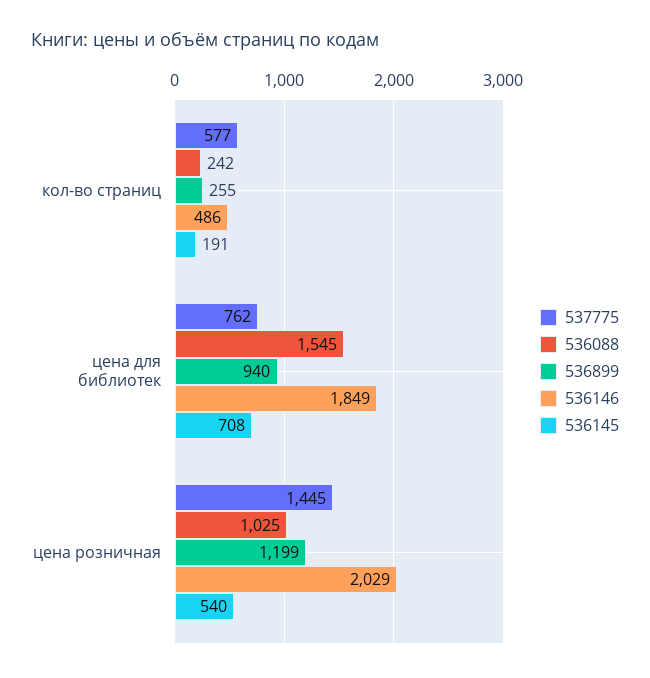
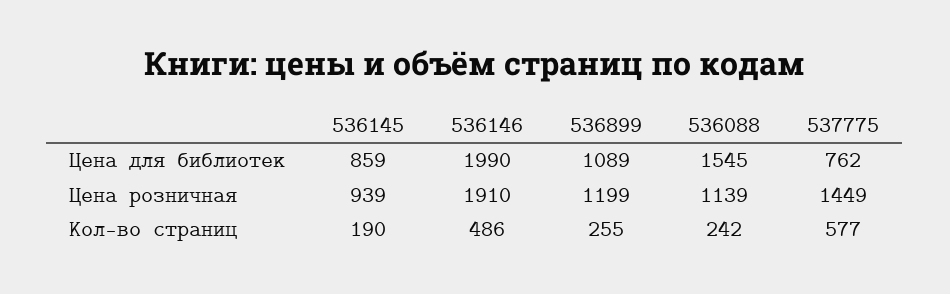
536145, кол-во страниц: 191 -> 190
536899, цена для библиотек: 940 -> 1089
536146, цена для библиотек: 1849 -> 1990
536145, цена для библиотек: 708 -> 859
537775, цена розничная: 1445 -> 1449
536088, цена розничная: 1025 -> 1139
536146, цена розничная: 2029 -> 1910
536145, цена розничная: 540 -> 939

